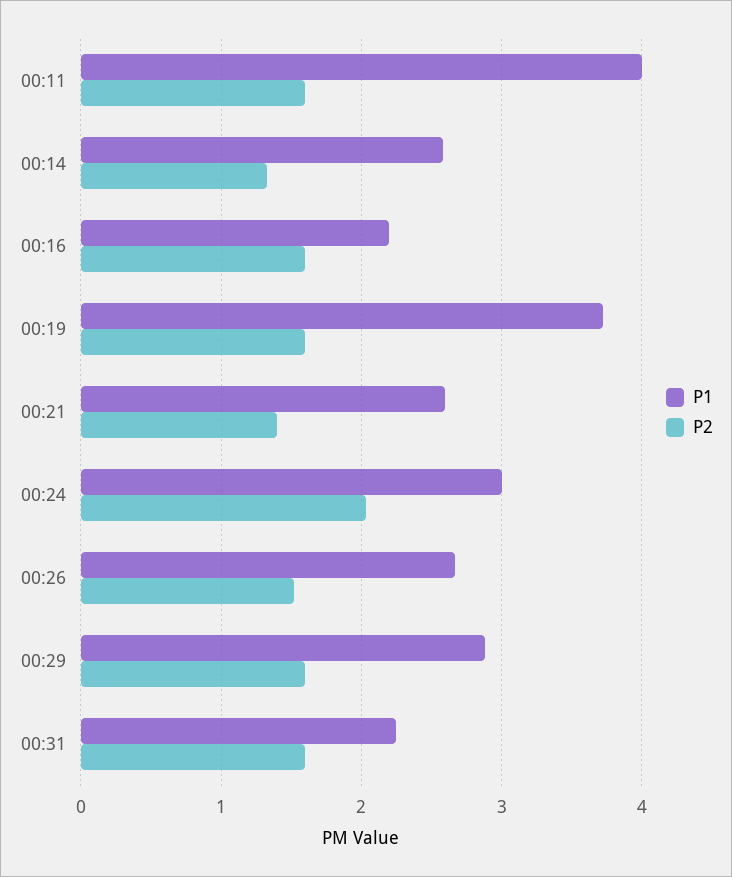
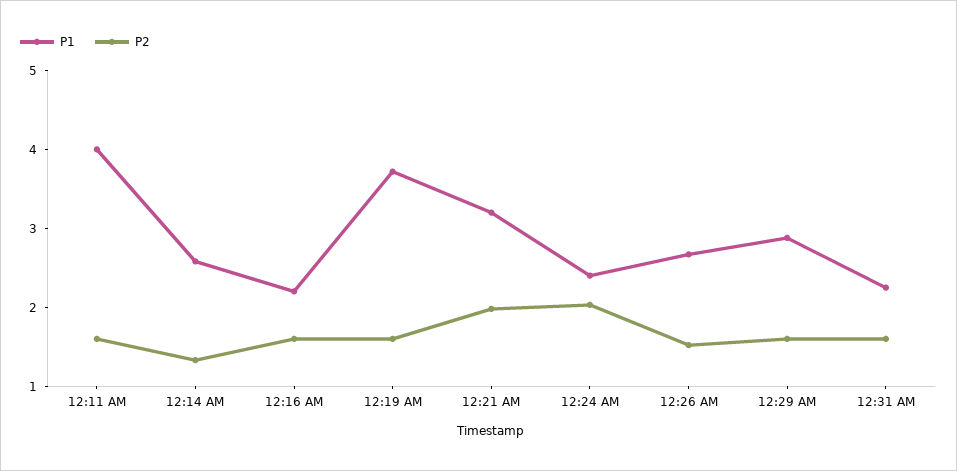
P1, 00:21: 2.6 -> 3.2
P2, 00:21: 1.4 -> 2
P1, 00:24: 3 -> 2.4

